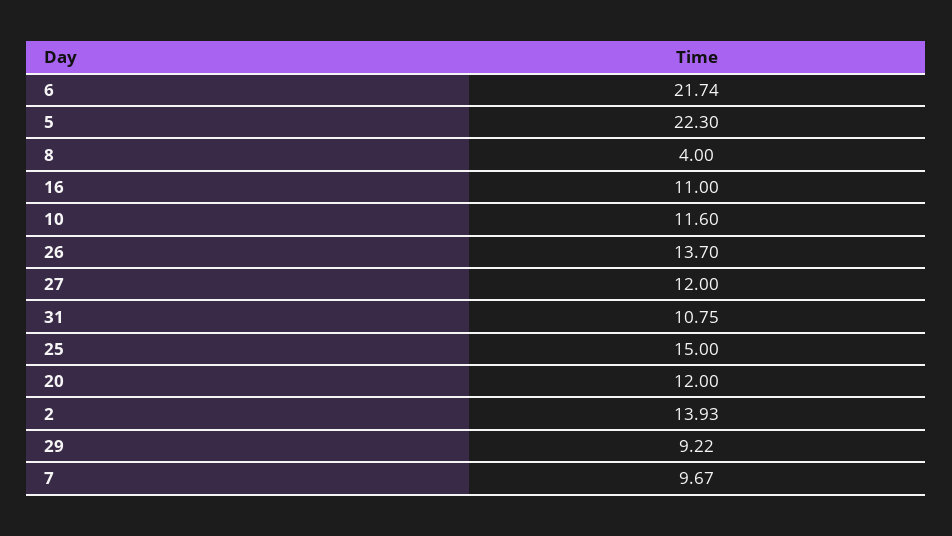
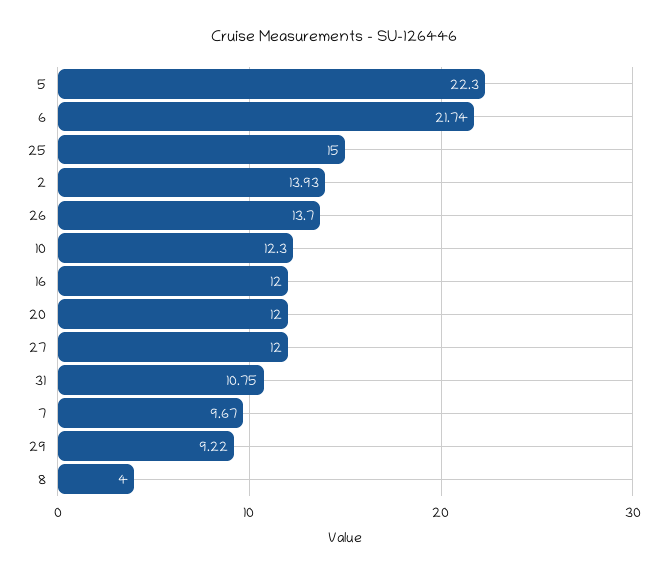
16: 11 -> 12
10: 11.6 -> 12.3

